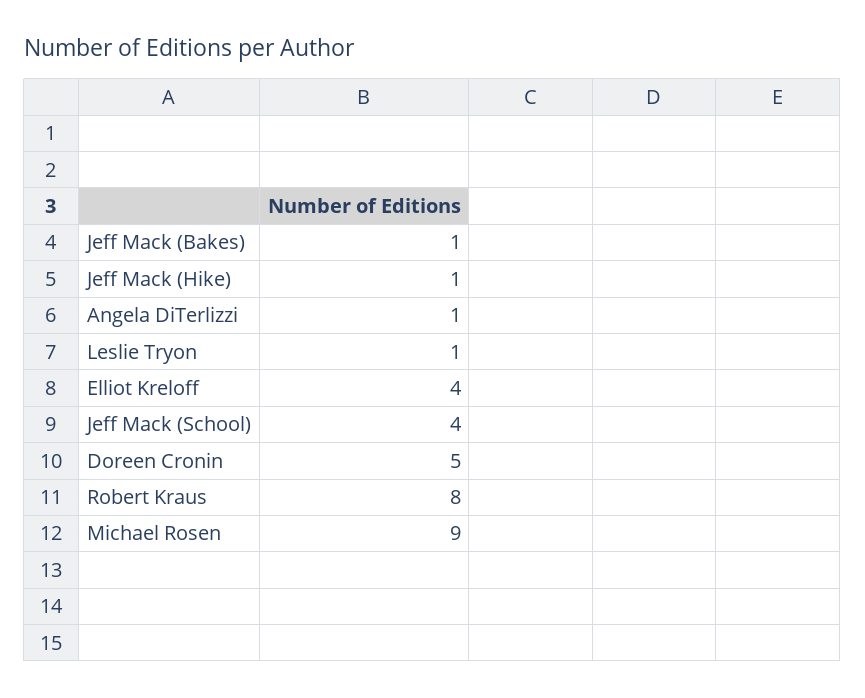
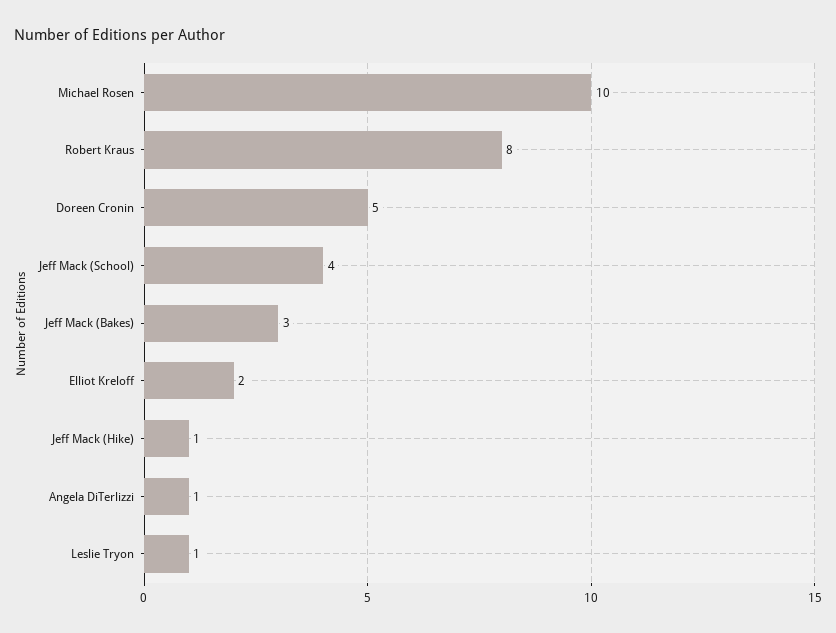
Jeff Mack (Bakes): 1 -> 3
Elliot Kreloff: 4 -> 2
Michael Rosen: 9 -> 10

